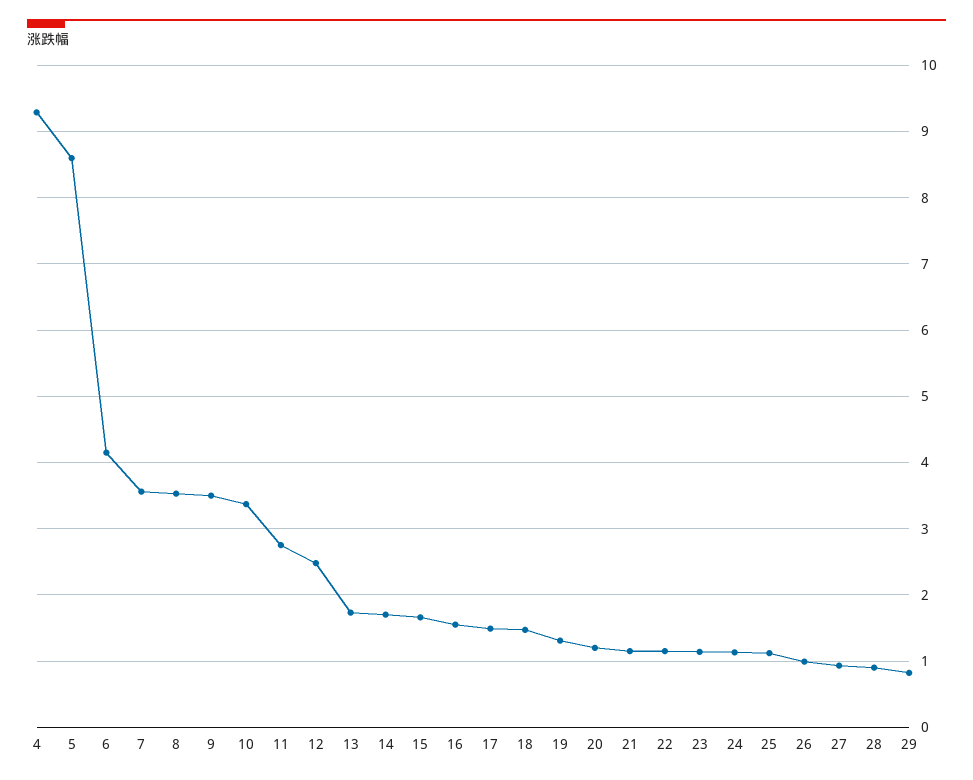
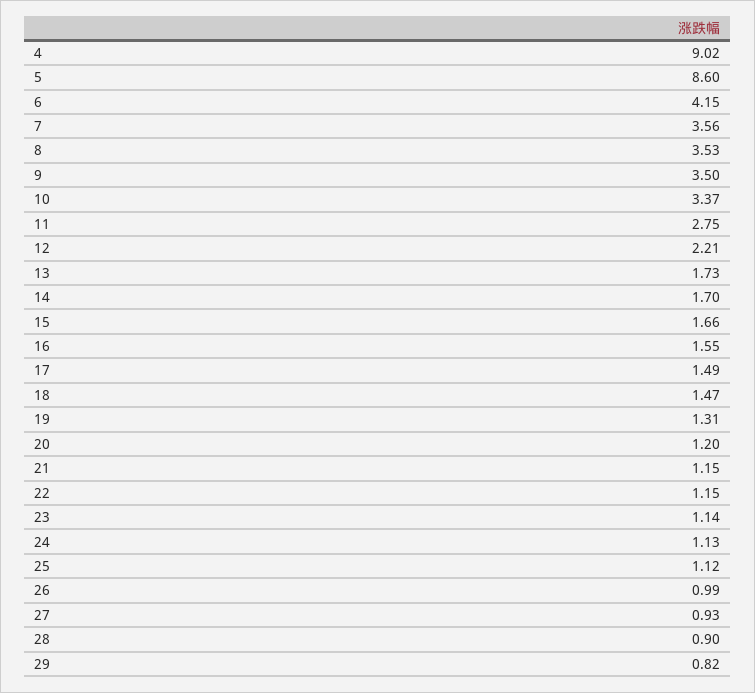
4: 9.3 -> 9.02
12: 2.5 -> 2.21

